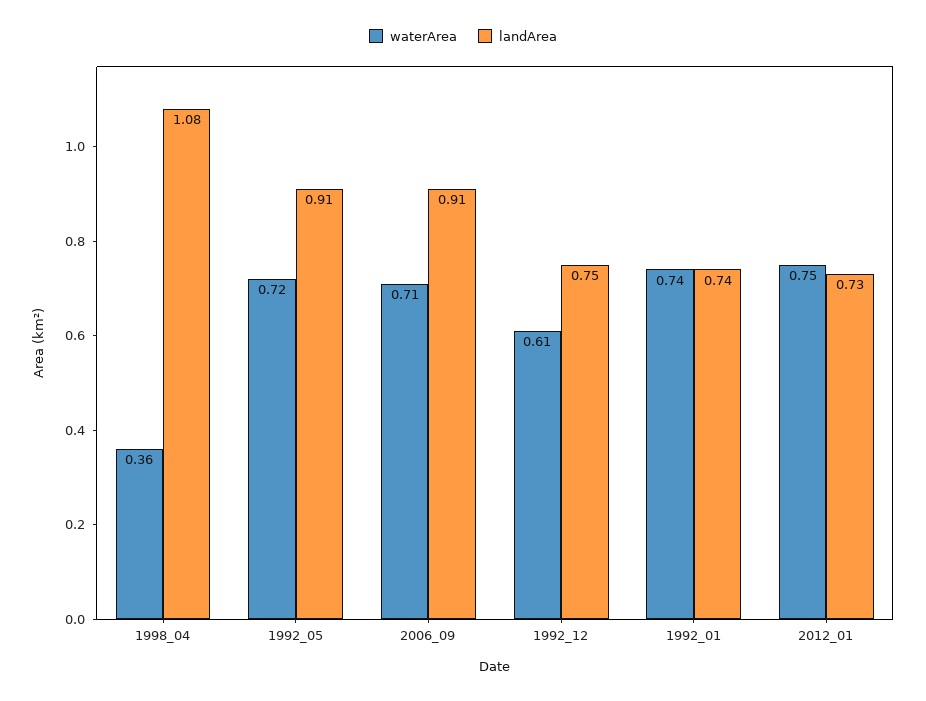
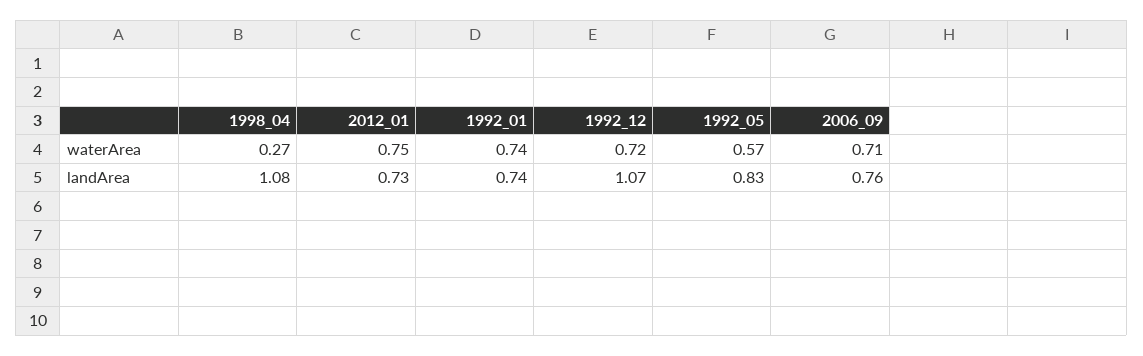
waterArea, 1998_04: 0.36 -> 0.27
waterArea, 1992_05: 0.72 -> 0.57
landArea, 1992_05: 0.91 -> 0.83
landArea, 2006_09: 0.91 -> 0.76
waterArea, 1992_12: 0.61 -> 0.72
landArea, 1992_12: 0.75 -> 1.07

